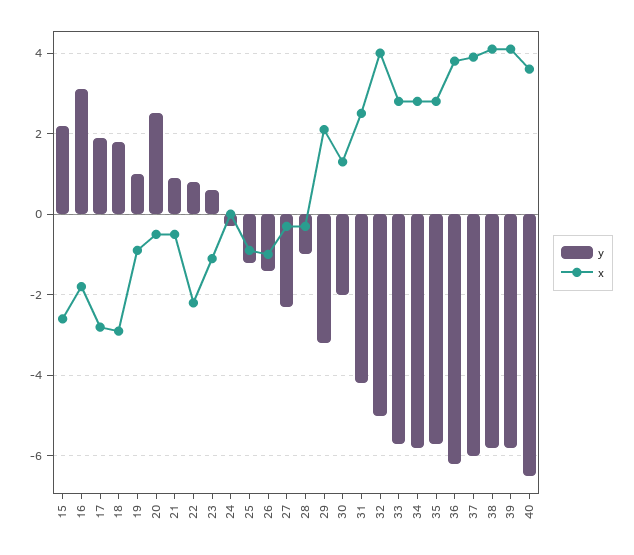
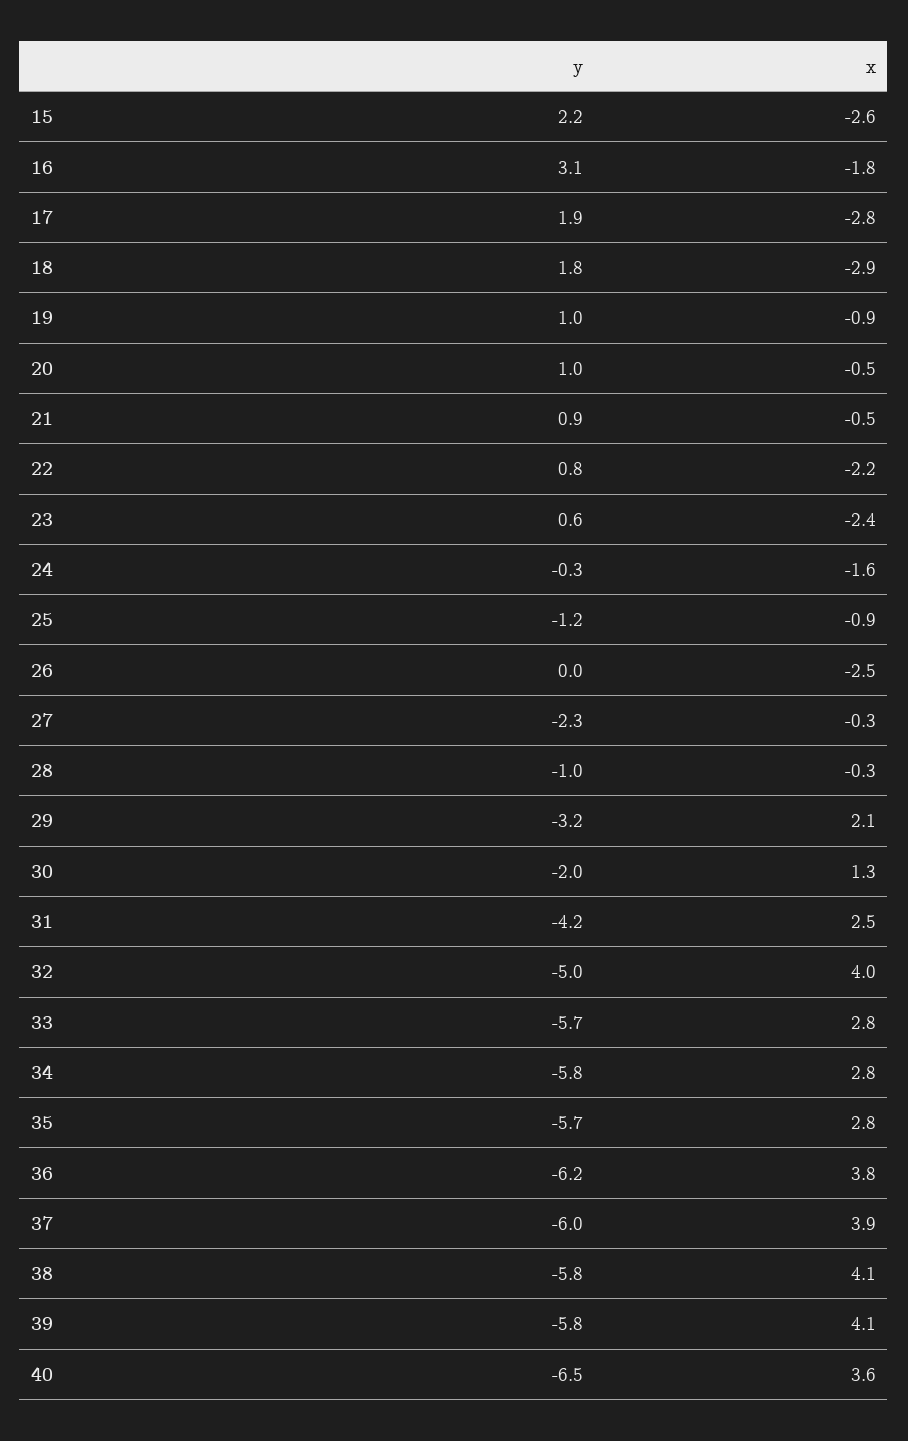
y, 20: 2.5 -> 1
x, 23: -1 -> -2.4
x, 24: 0 -> -1.6
y, 26: -1.5 -> 0
x, 26: -1 -> -2.5

